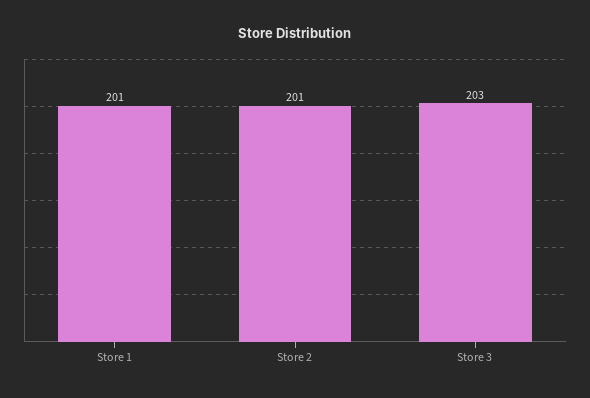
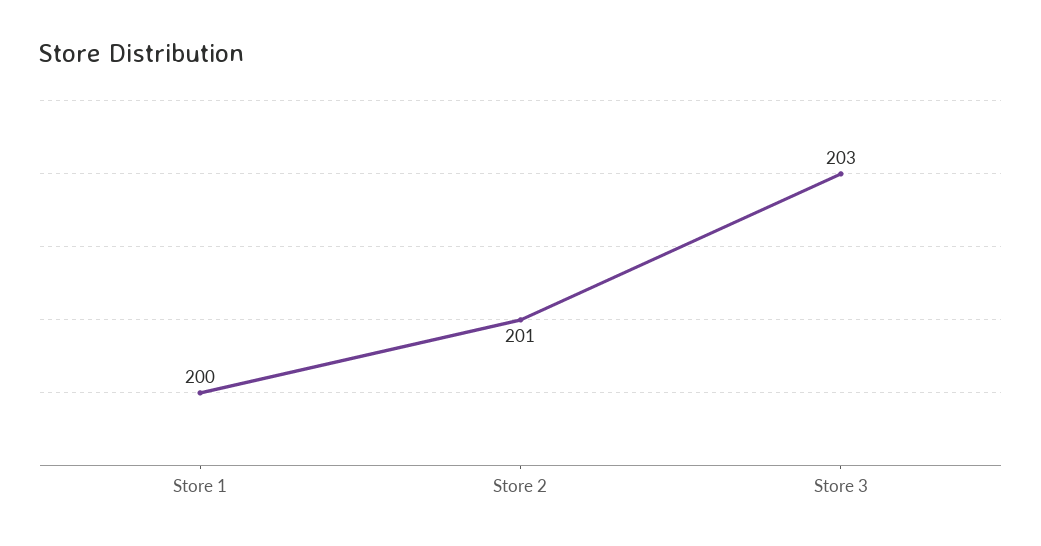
Store 1: 201 -> 200

